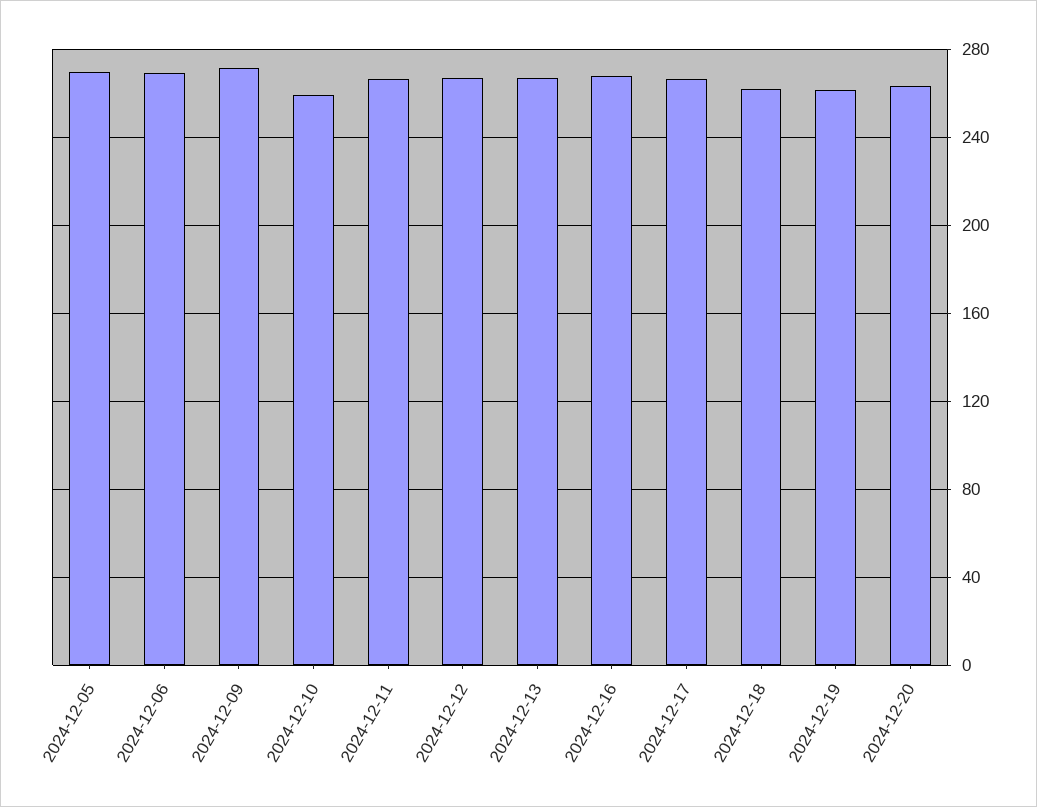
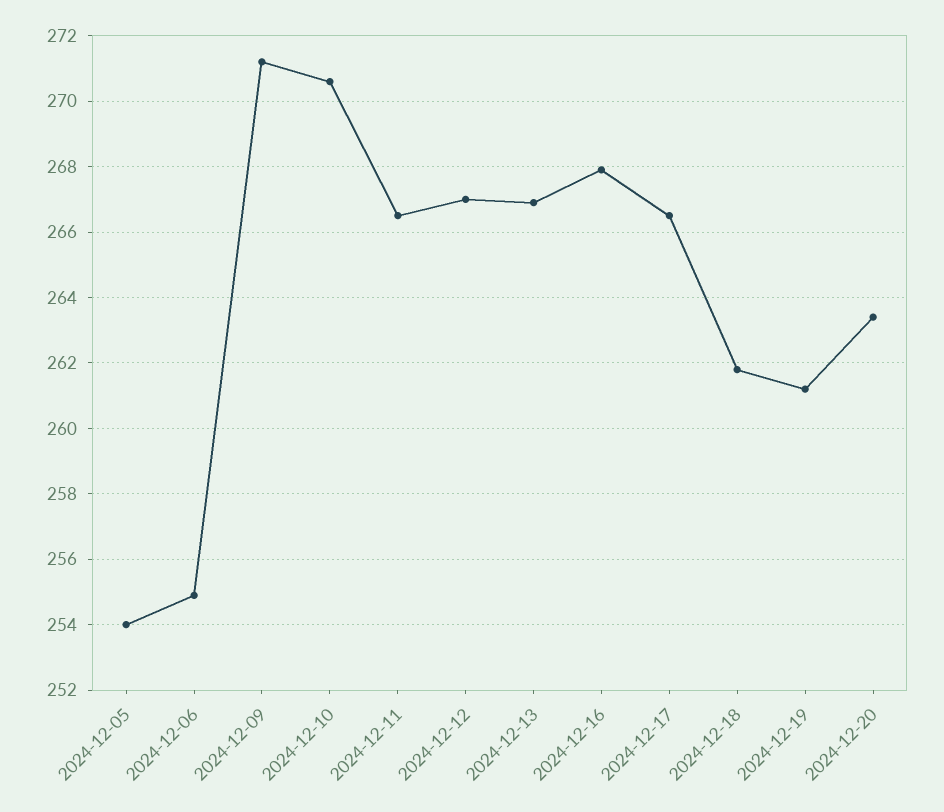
2024-12-05: 270 -> 254
2024-12-06: 270 -> 255
2024-12-10: 260 -> 270.5

